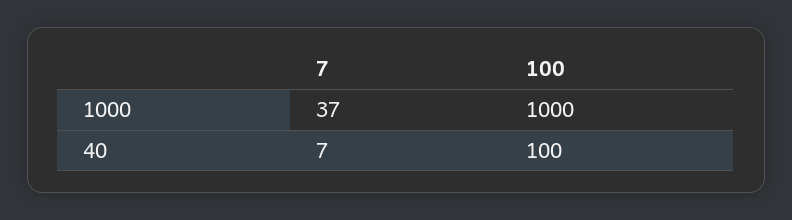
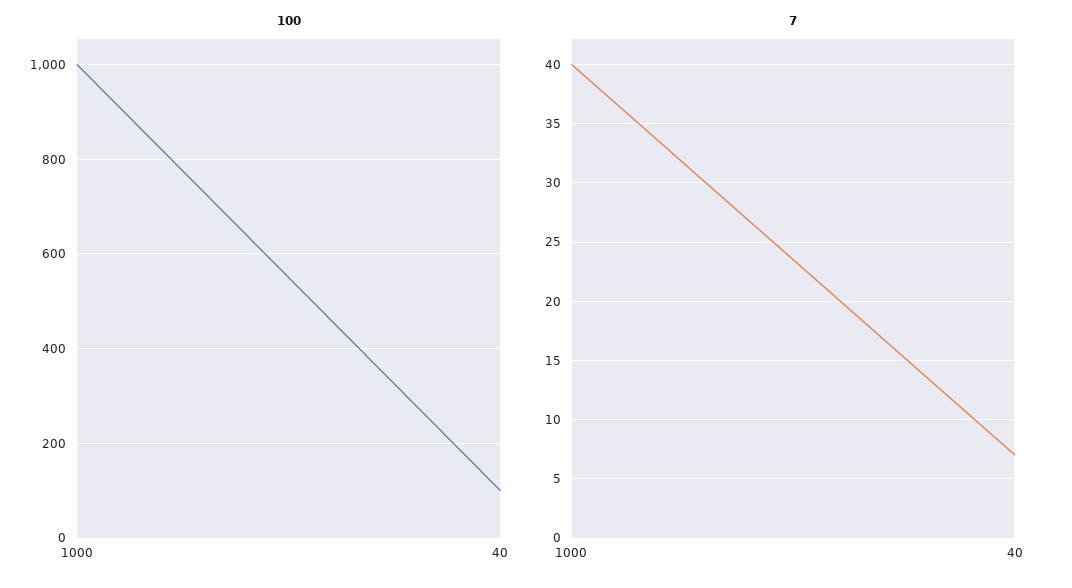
7, 1000: 37 -> 40

